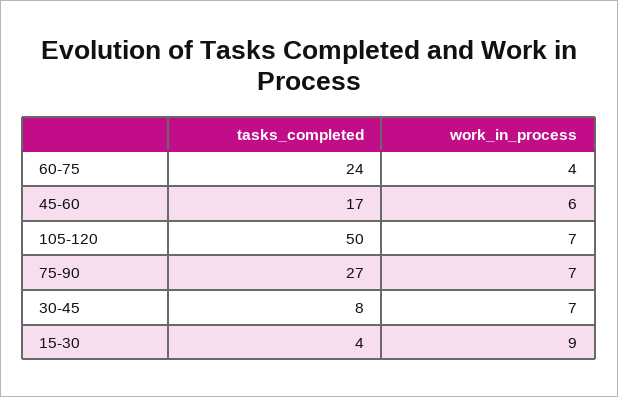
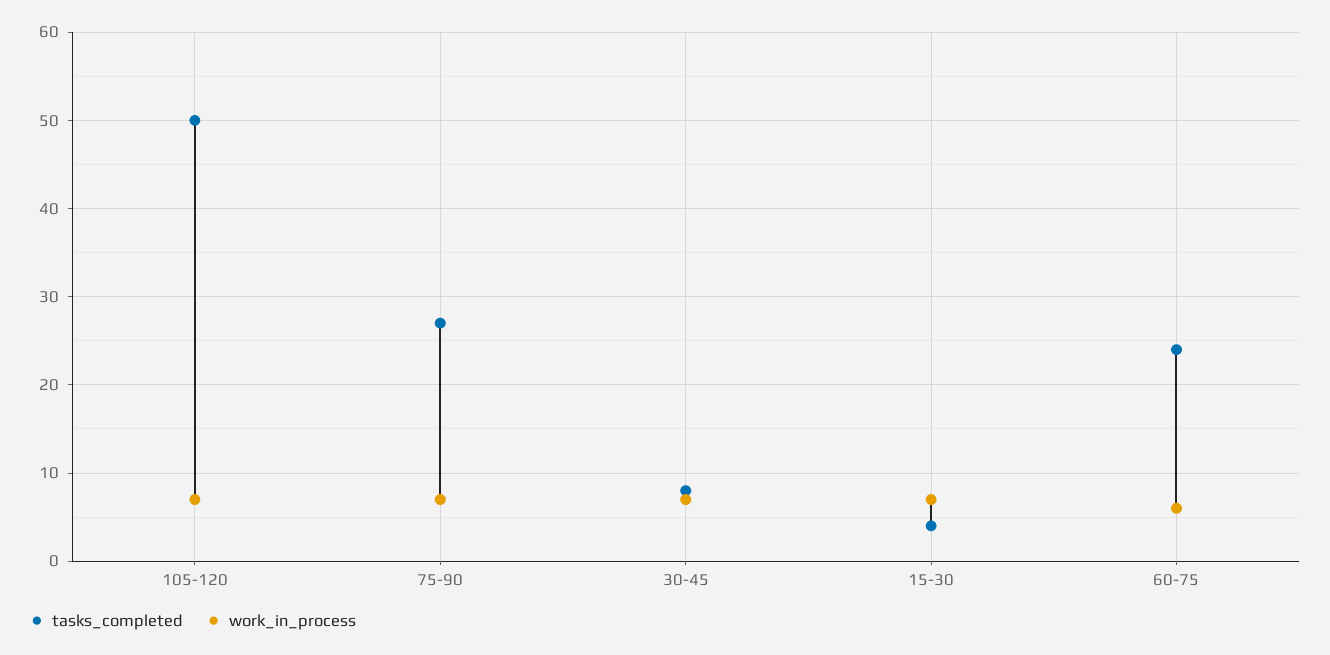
work_in_process, 60-75: 4 -> 6
tasks_completed, 45-60: 17 -> none
work_in_process, 45-60: 6 -> none
work_in_process, 15-30: 9 -> 7

